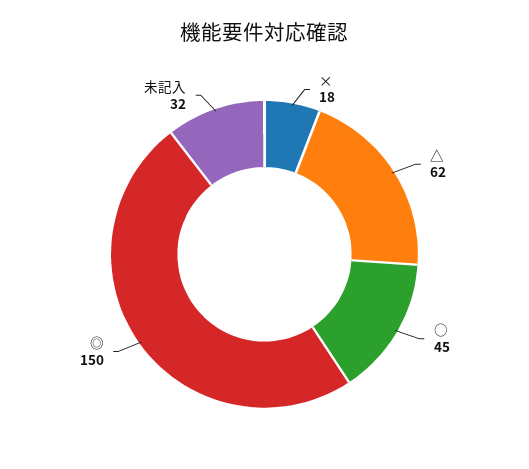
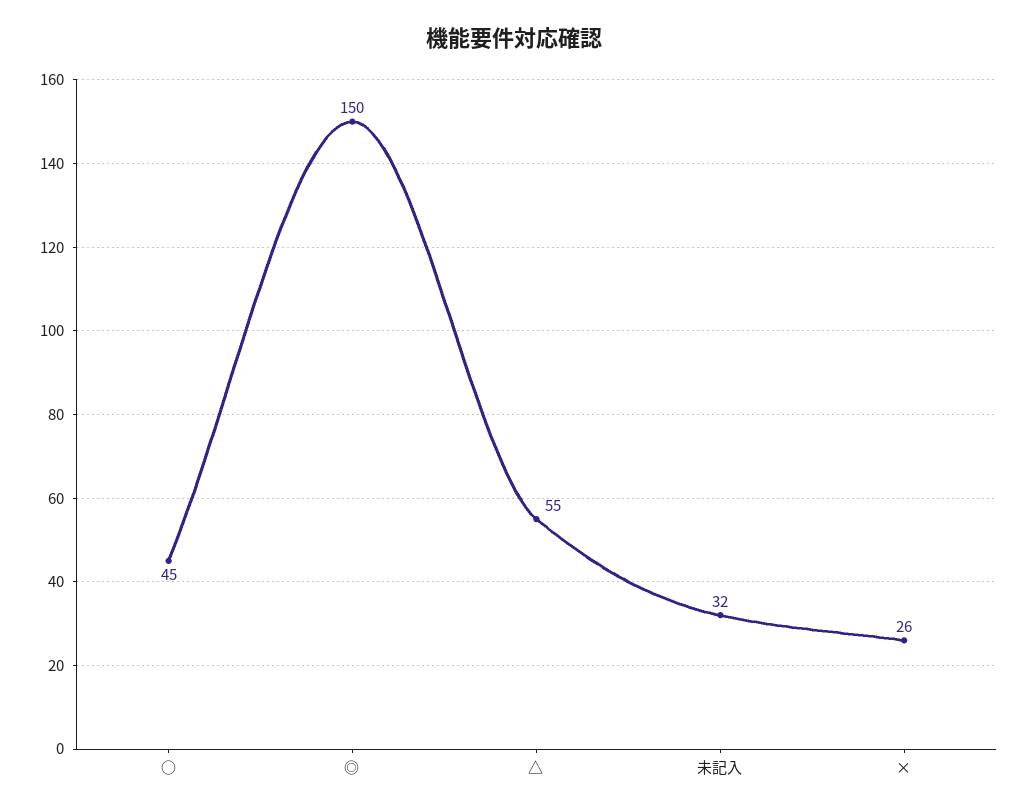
×: 18 -> 26
△: 62 -> 55

